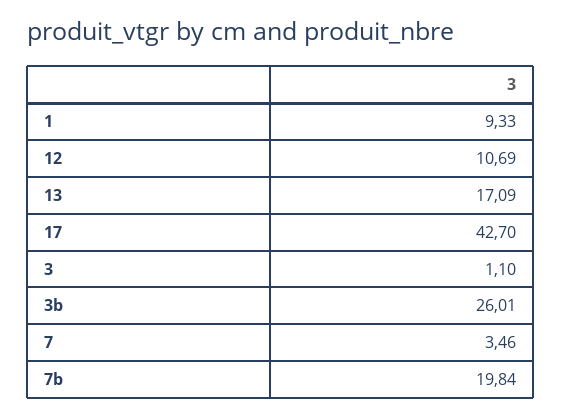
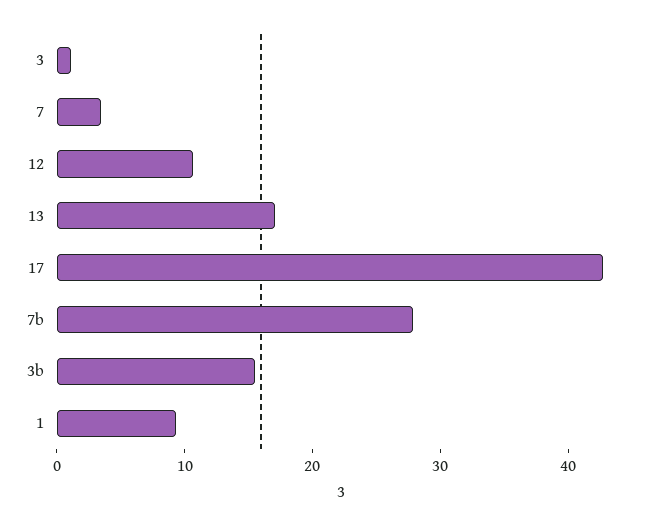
3b: 26.01 -> 16
7b: 19.84 -> 28

